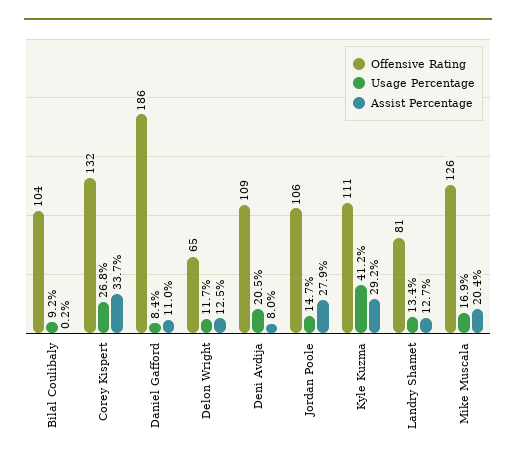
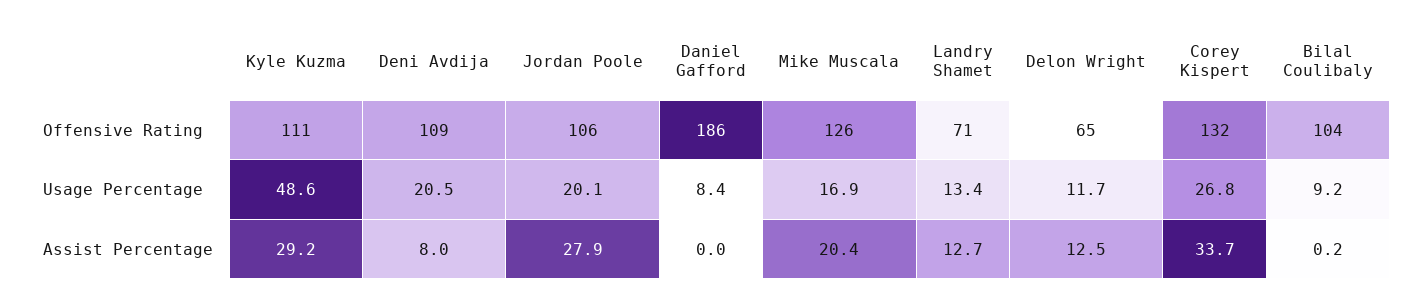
Assist Percentage, Daniel Gafford: 11 -> 0
Usage Percentage, Jordan Poole: 14.7 -> 20.1
Usage Percentage, Kyle Kuzma: 41.2 -> 48.6
Offensive Rating, Landry Shamet: 81 -> 71

